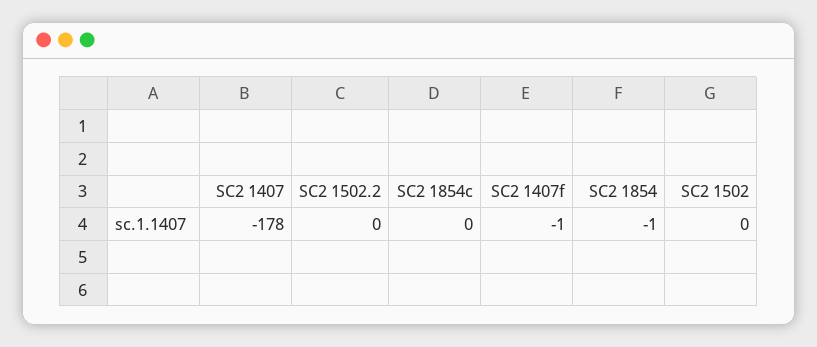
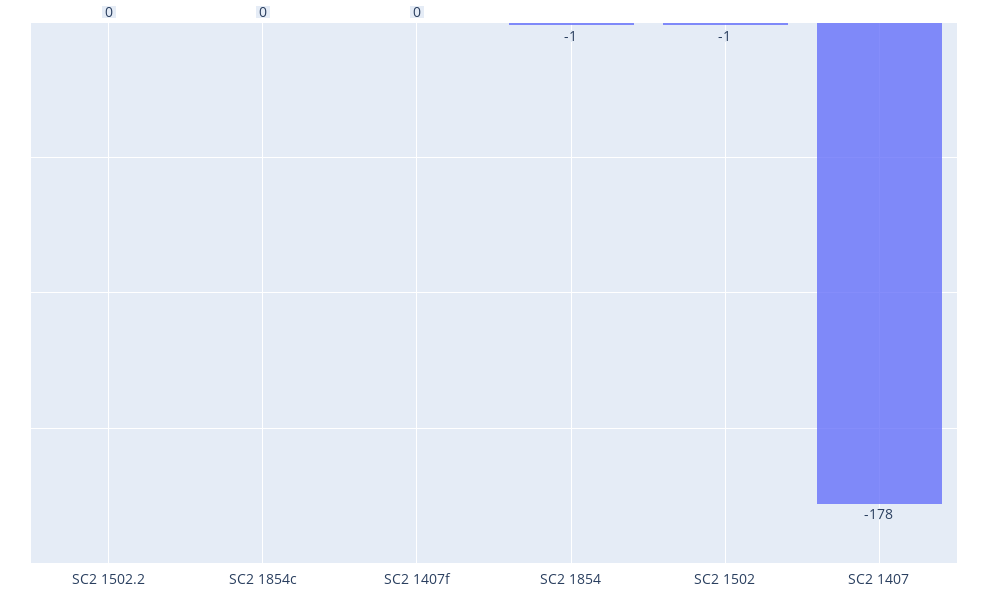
SC2 1407f: -1 -> 0
SC2 1502: 0 -> -1

